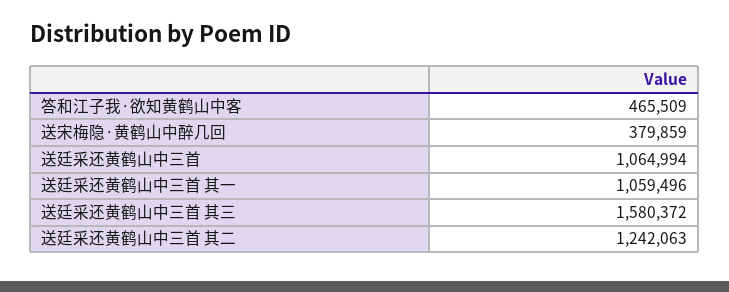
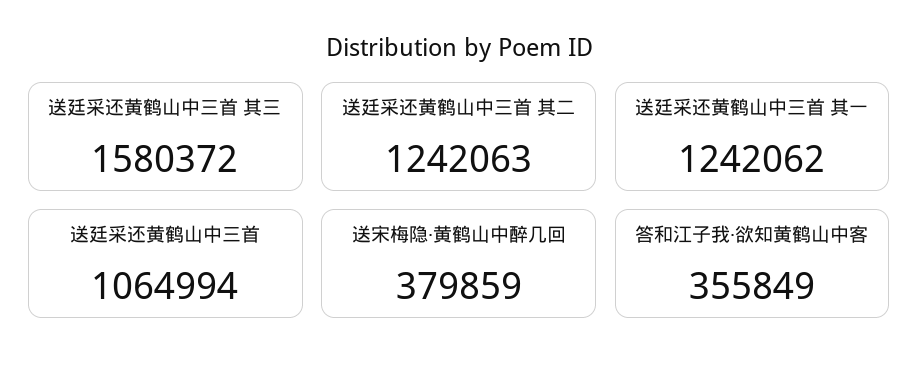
答和江子我·欲知黄鹤山中客: 465509 -> 355849
送廷采还黄鹤山中三首 其一: 1059496 -> 1242062

